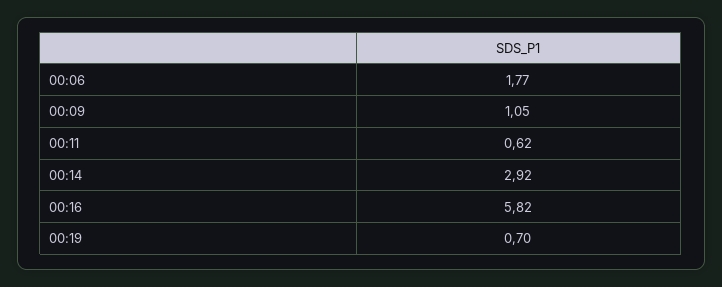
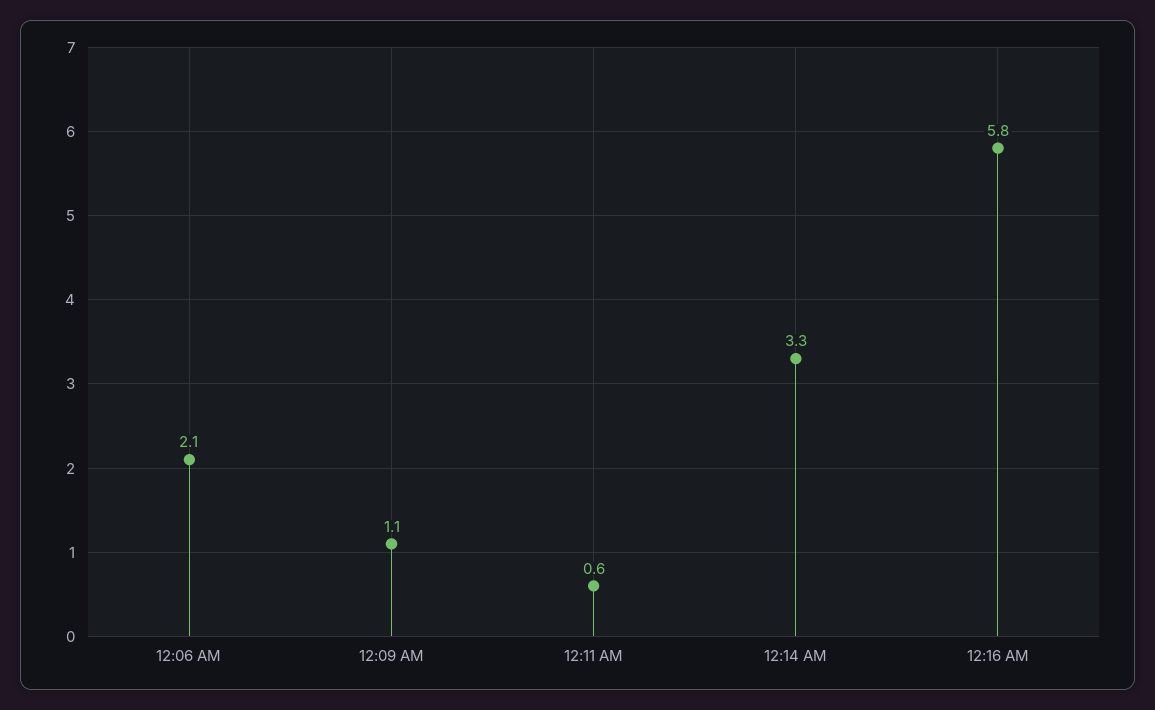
00:06: 1.77 -> 2.1
00:14: 2.92 -> 3.3
00:19: 0.7 -> none

